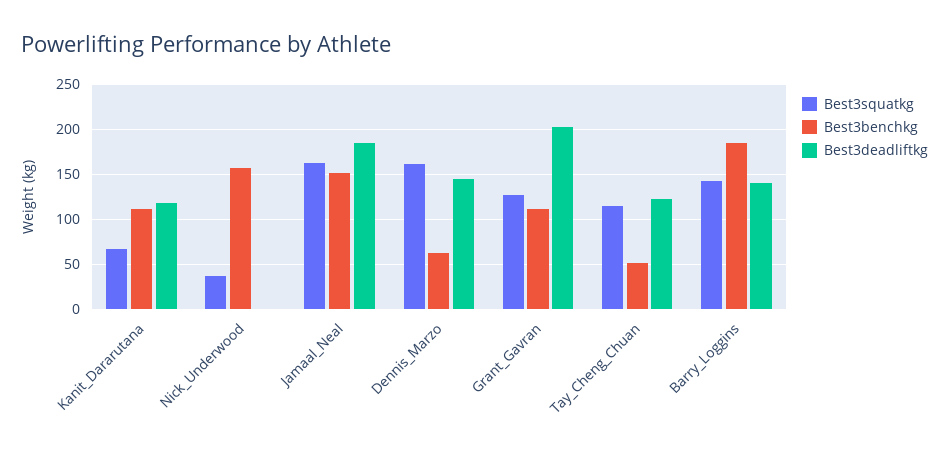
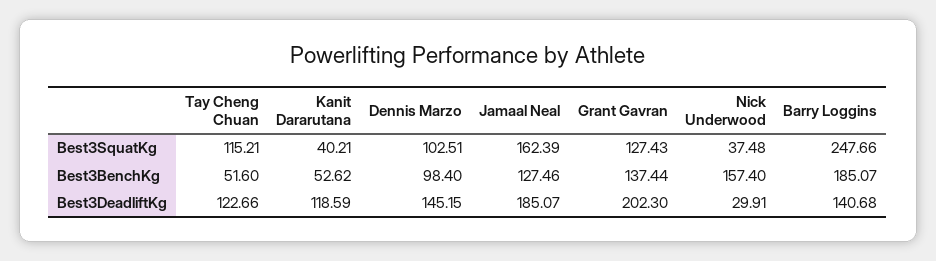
Best3squatkg, Kanit_Dararutana: 70 -> 40.21
Best3benchkg, Kanit_Dararutana: 110 -> 52.62
Best3deadliftkg, Nick_Underwood: 0 -> 29.91
Best3benchkg, Jamaal_Neal: 150 -> 127.46
Best3squatkg, Dennis_Marzo: 160 -> 102.51
Best3benchkg, Dennis_Marzo: 60 -> 98.4
Best3benchkg, Grant_Gavran: 110 -> 137.44
Best3squatkg, Barry_Loggins: 140 -> 247.66

